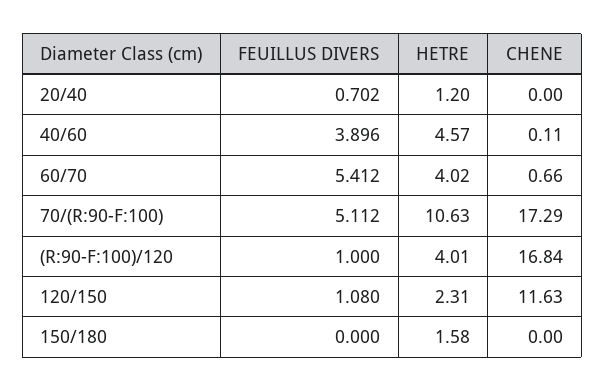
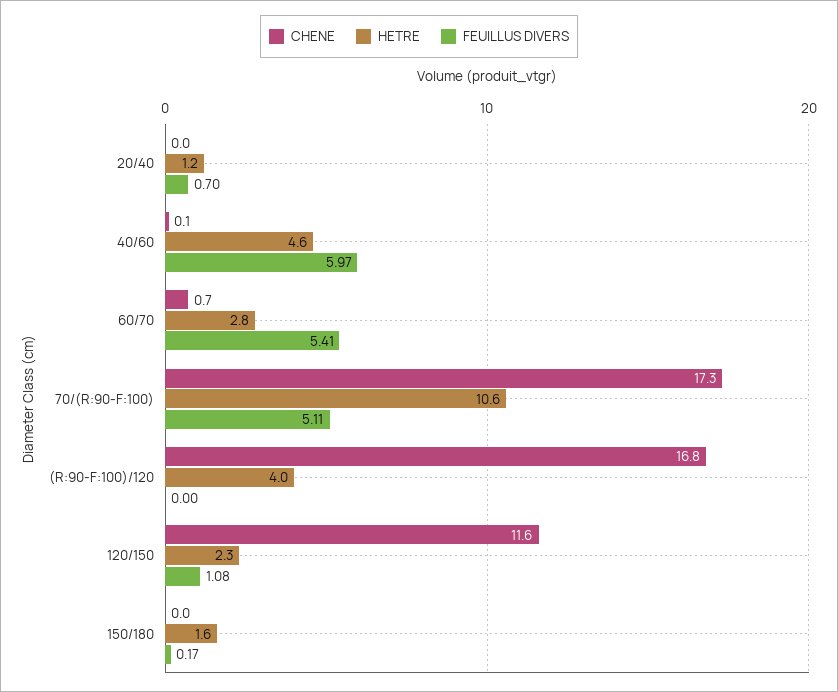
FEUILLUS DIVERS, 40/60: 3.896 -> 5.97
HETRE, 60/70: 4.02 -> 2.8
FEUILLUS DIVERS, (R:90-F:100)/120: 1 -> 0
FEUILLUS DIVERS, 150/180: 0 -> 0.17

